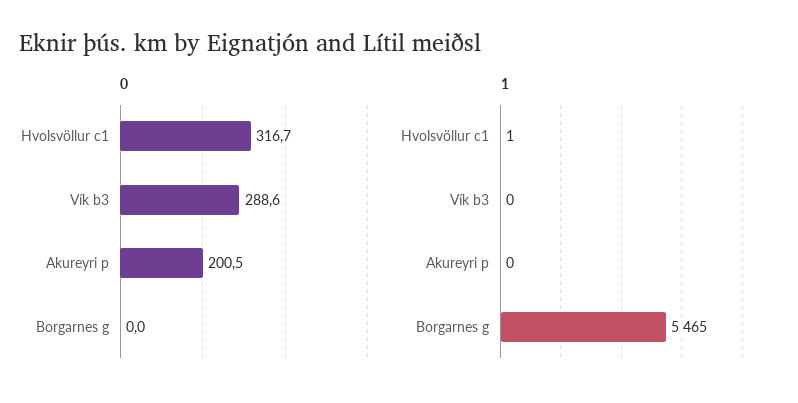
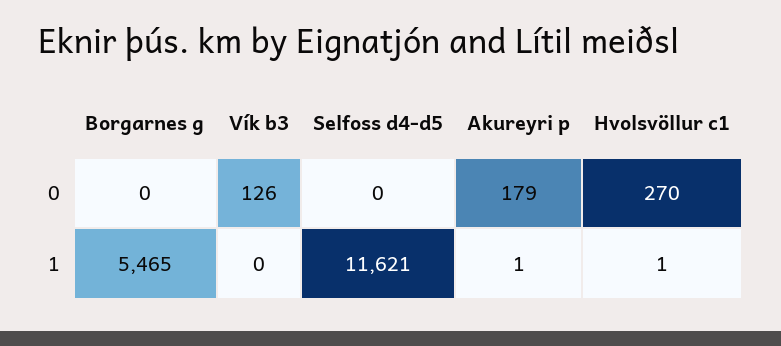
0, Hvolsvöllur c1: 316.7 -> 270
0, Vík b3: 288.6 -> 126
0, Akureyri p: 200.5 -> 179
1, Akureyri p: 0 -> 1
0, Selfoss d4-d5: none -> 0
1, Selfoss d4-d5: none -> 11621

